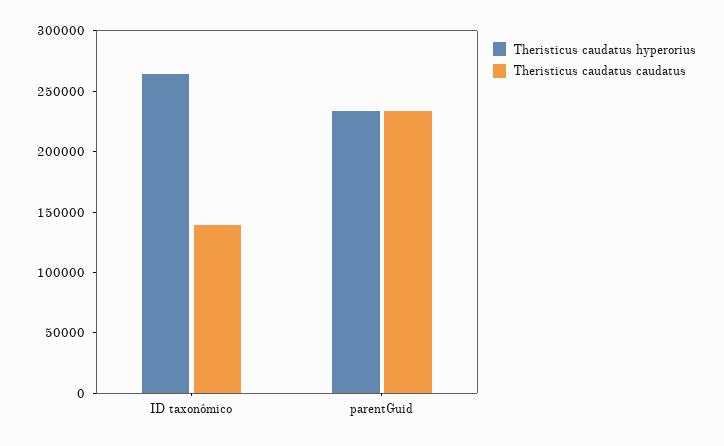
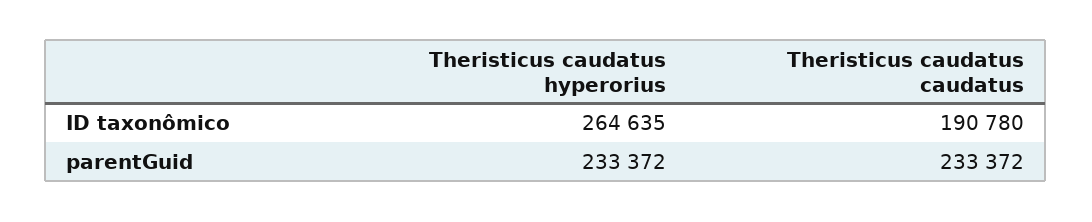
Theristicus caudatus caudatus, ID taxonômico: 140000 -> 190780

